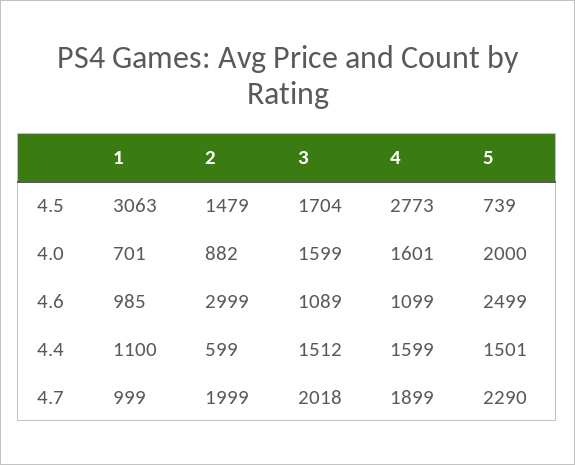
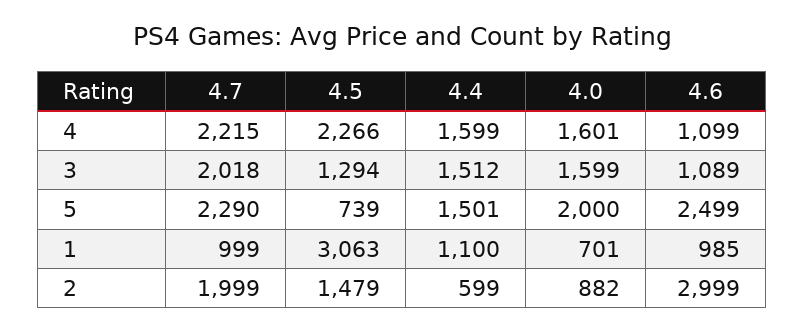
3, 4.5: 1704 -> 1294
4, 4.5: 2773 -> 2266
4, 4.7: 1899 -> 2215

